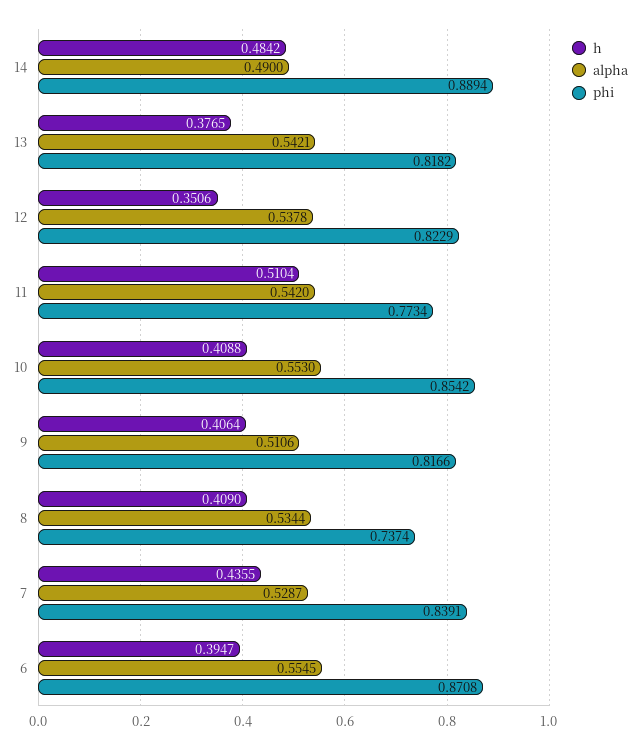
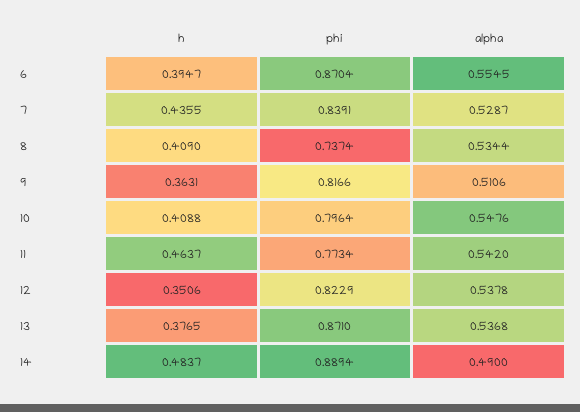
h, 14: 0.4842 -> 0.4837
alpha, 13: 0.5421 -> 0.5368
phi, 13: 0.8182 -> 0.871
h, 11: 0.5104 -> 0.4637
alpha, 10: 0.553 -> 0.5476
phi, 10: 0.8542 -> 0.7964
h, 9: 0.4064 -> 0.3631
phi, 6: 0.8708 -> 0.8704

